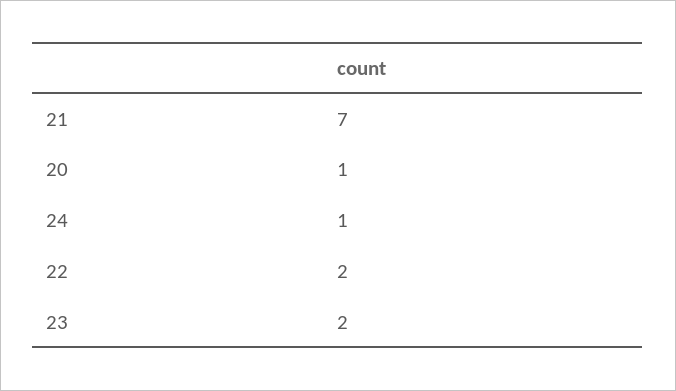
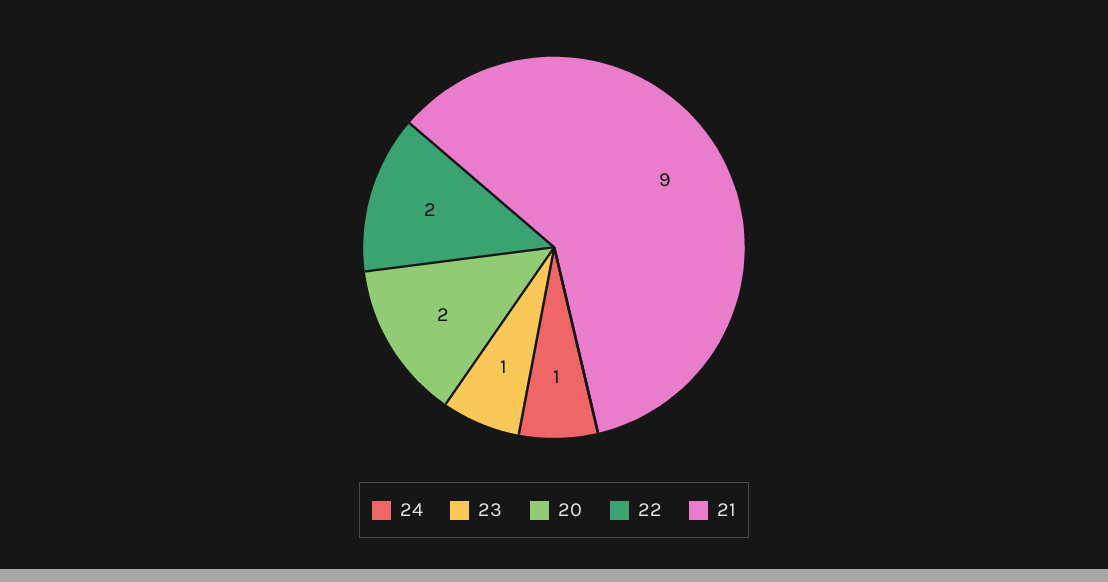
21: 7 -> 9
20: 1 -> 2
23: 2 -> 1

